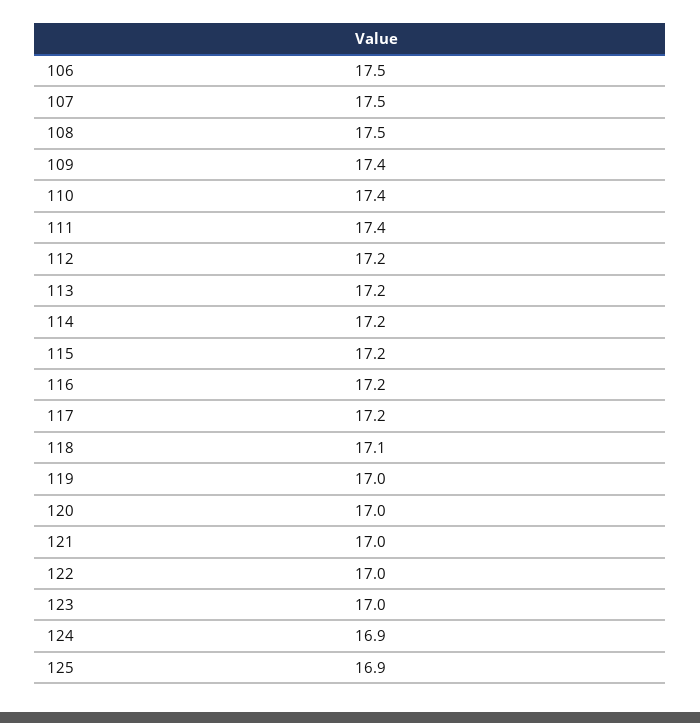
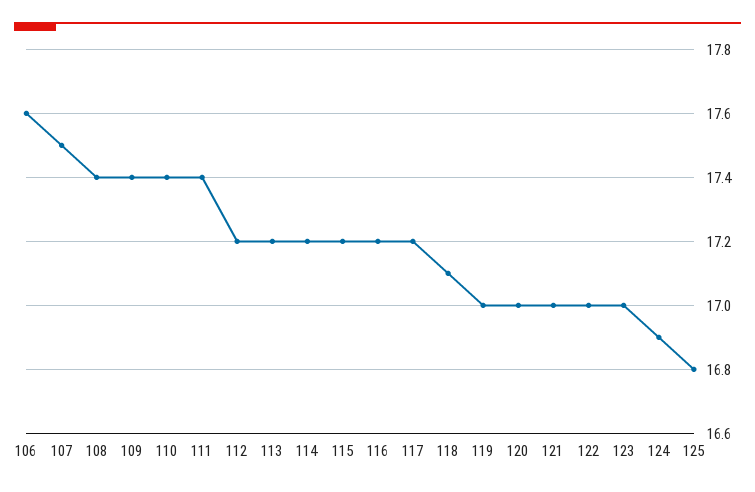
106: 17.5 -> 17.6
108: 17.5 -> 17.4
125: 16.9 -> 16.8

